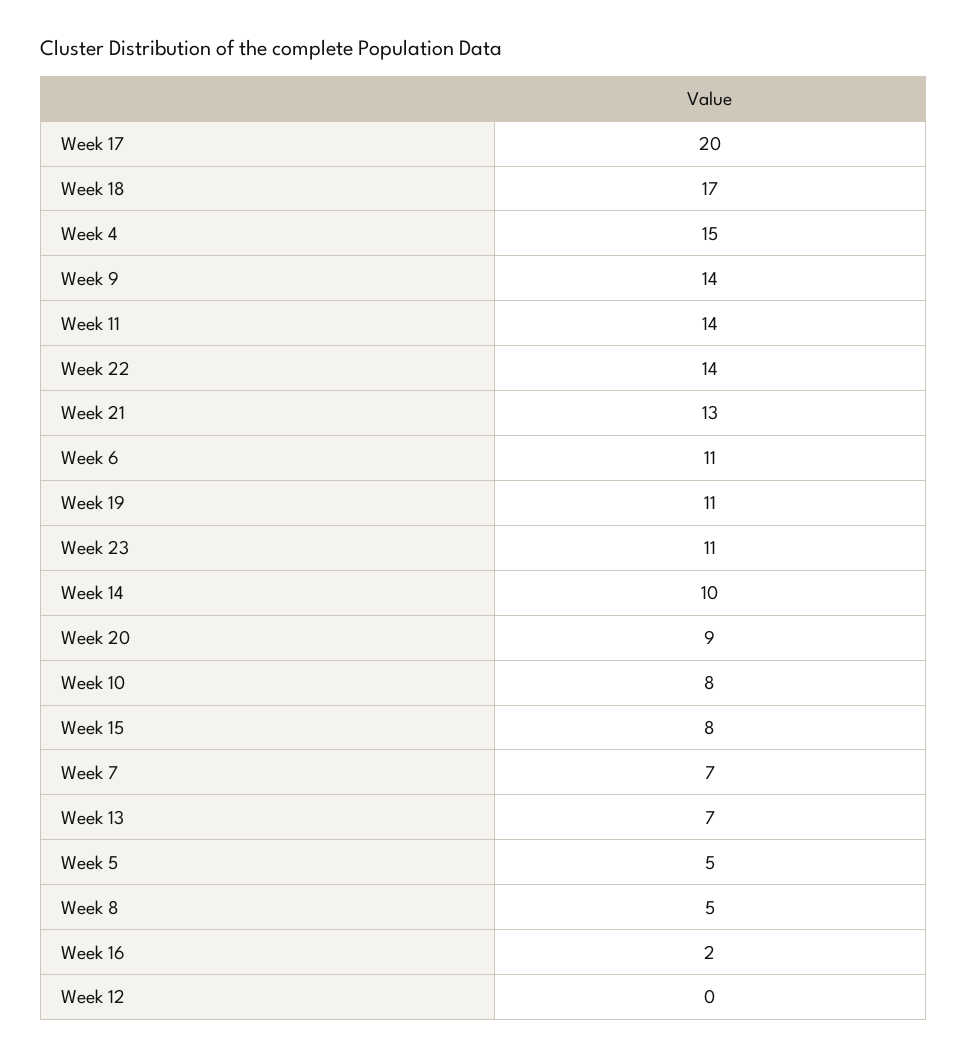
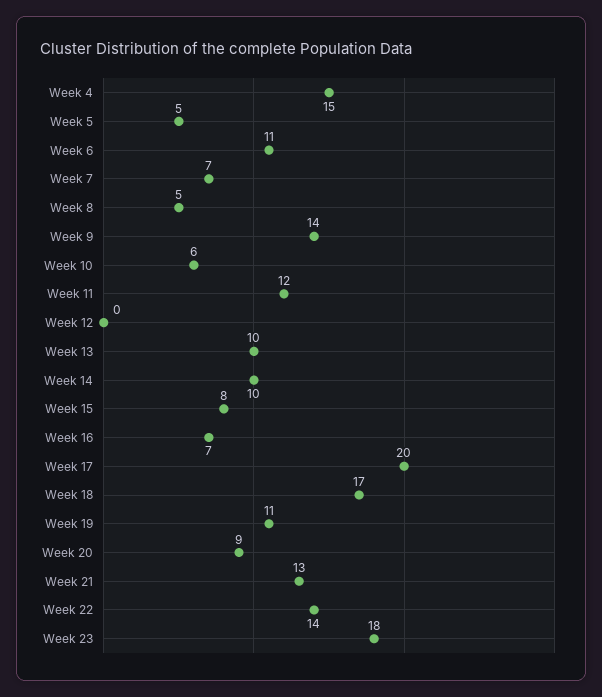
Week 11: 14 -> 12
Week 23: 11 -> 18
Week 10: 8 -> 6
Week 13: 7 -> 10
Week 16: 2 -> 7

